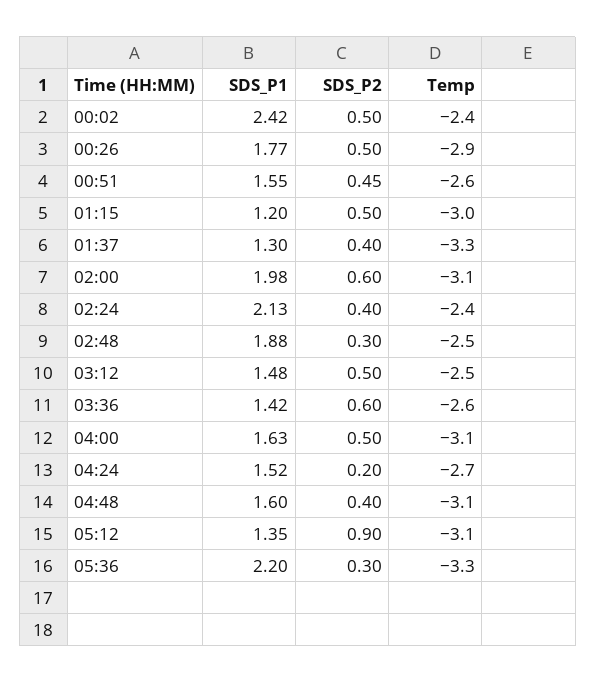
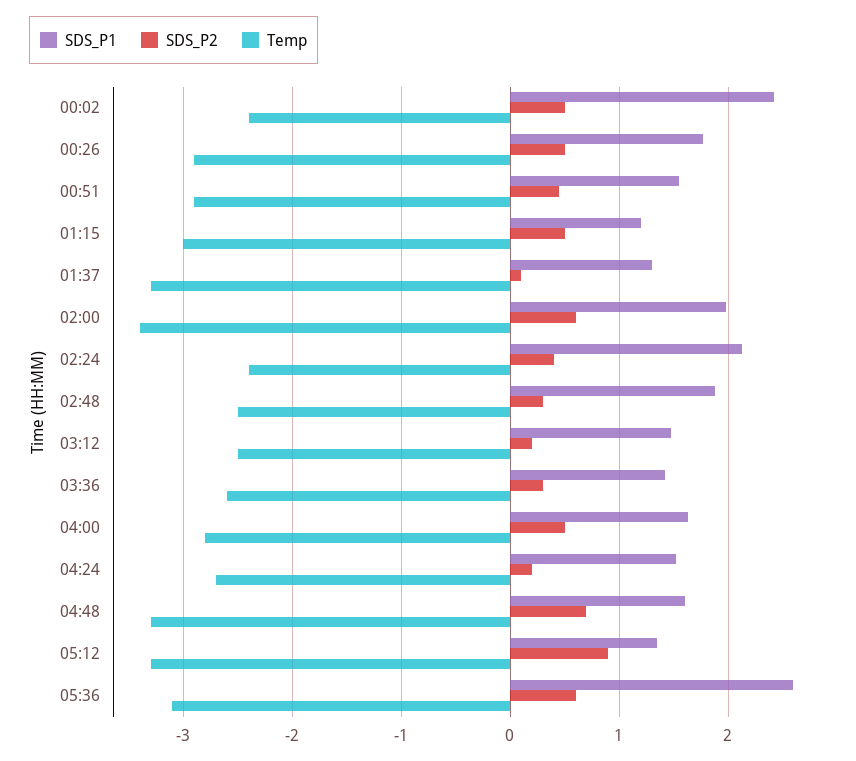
Temp, 00:51: -2.6 -> -2.9
SDS_P2, 01:37: 0.4 -> 0.1
Temp, 02:00: -3.1 -> -3.4
SDS_P2, 03:12: 0.5 -> 0.2
SDS_P2, 03:36: 0.6 -> 0.3
Temp, 04:00: -3.1 -> -2.8
SDS_P2, 04:48: 0.4 -> 0.7
Temp, 04:48: -3.1 -> -3.3
Temp, 05:12: -3.1 -> -3.3
SDS_P1, 05:36: 2.2 -> 2.6
SDS_P2, 05:36: 0.3 -> 0.6
Temp, 05:36: -3.3 -> -3.1

